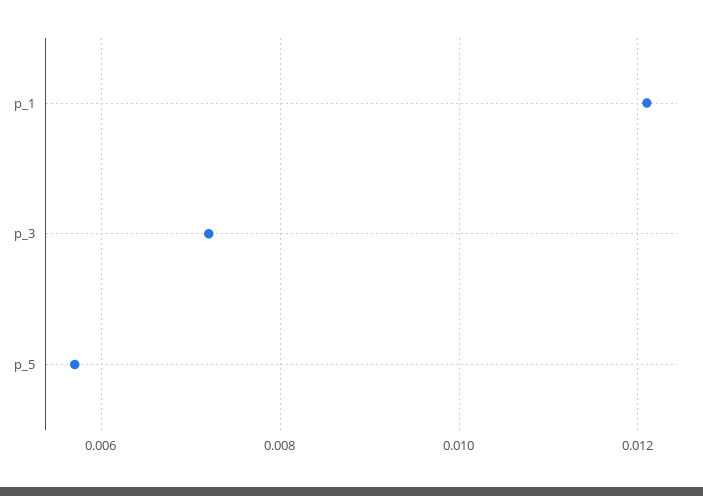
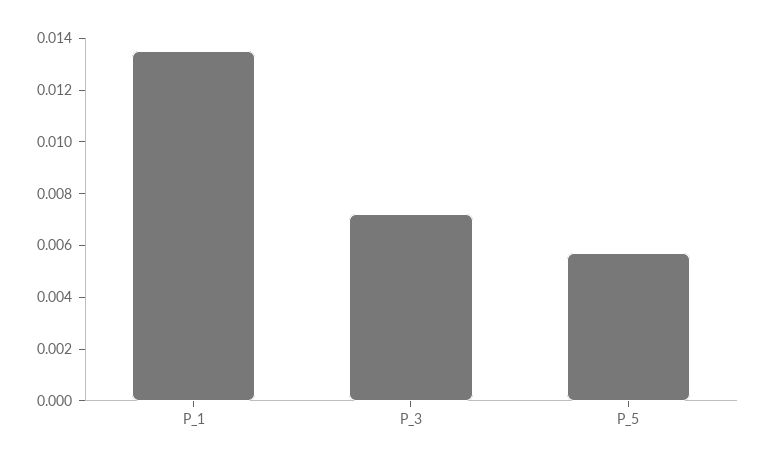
p_1: 0.012 -> 0.0135

